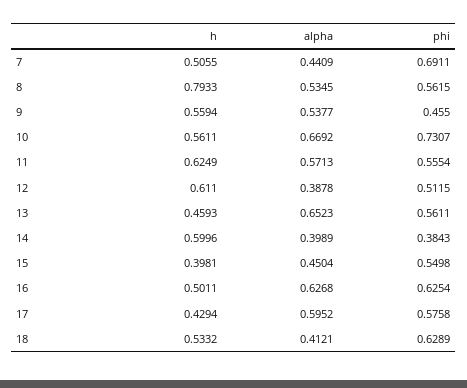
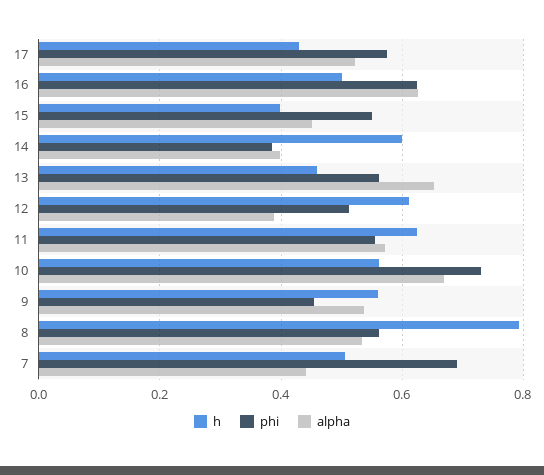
alpha, 17: 0.5952 -> 0.52
h, 18: 0.5332 -> none
alpha, 18: 0.4121 -> none
phi, 18: 0.6289 -> none

